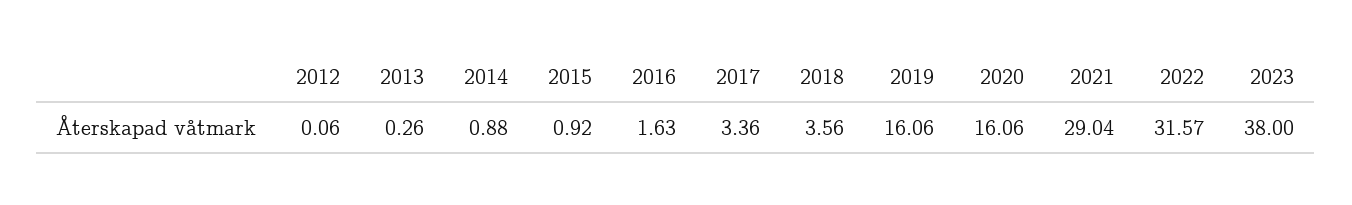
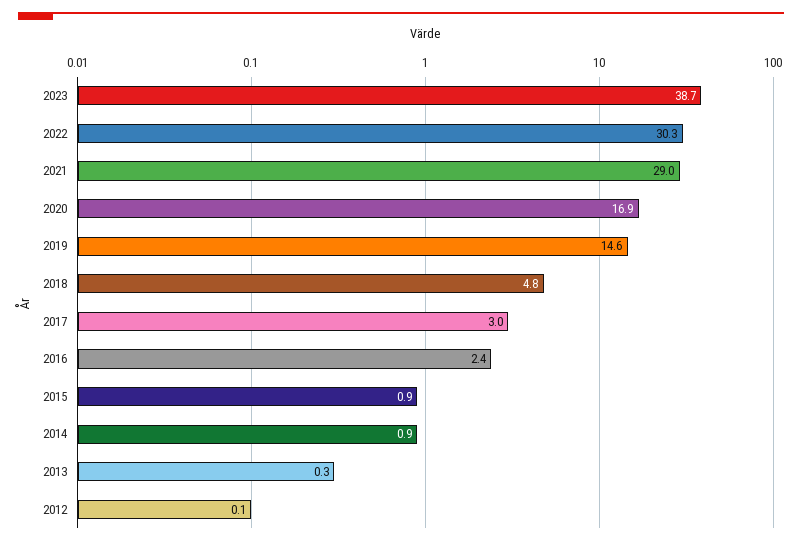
2016: 1.63 -> 2.4
2017: 3.36 -> 3
2018: 3.56 -> 4.8
2019: 16.06 -> 14.6
2020: 16.06 -> 16.9
2022: 31.57 -> 30.3
2023: 38 -> 38.7

